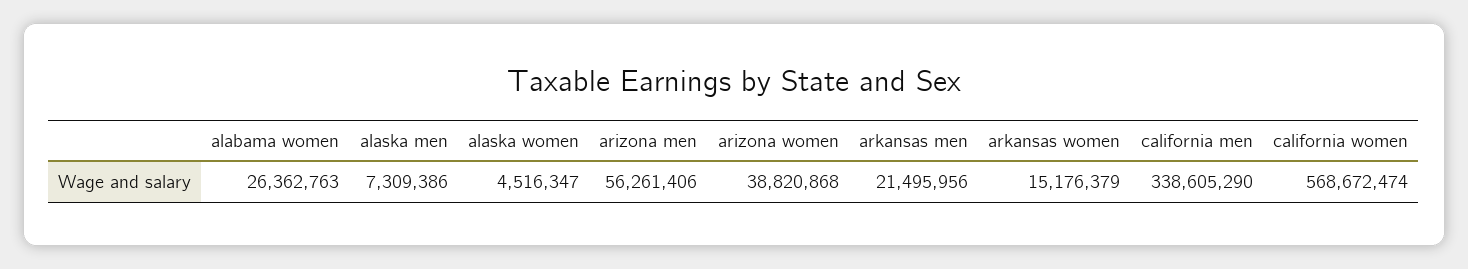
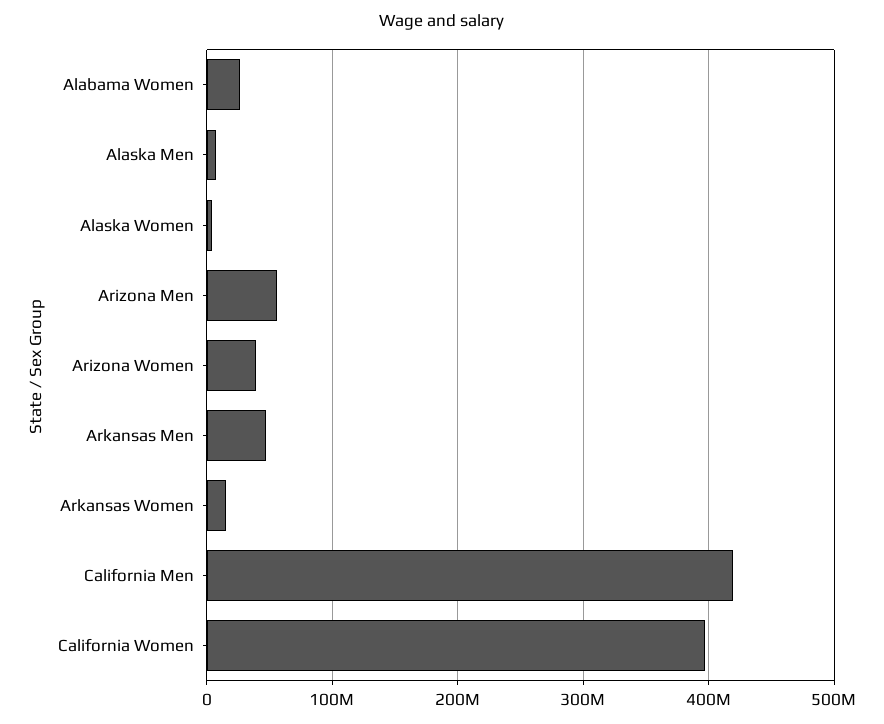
arkansas men: 21495956 -> 50000000
california men: 338605290 -> 420000000
california women: 568672474 -> 400000000

